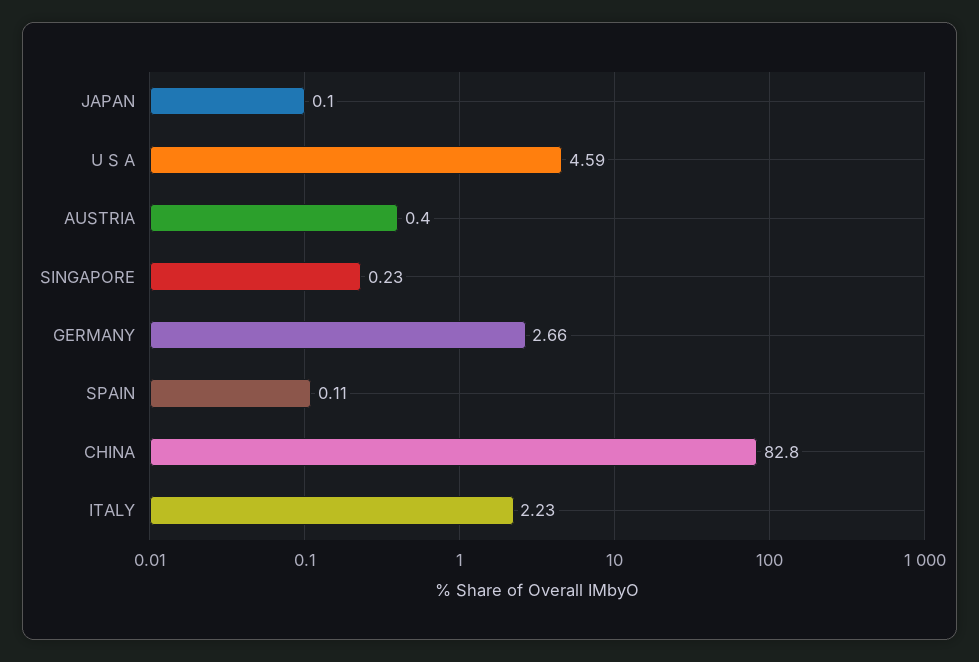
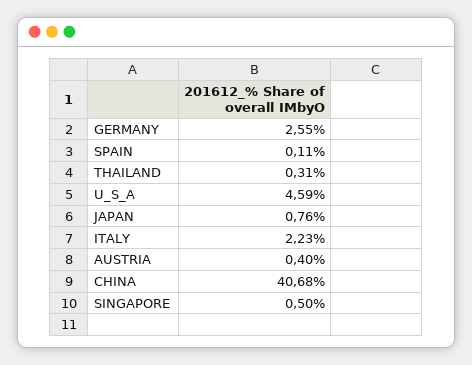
JAPAN: 0.1 -> 0.76
SINGAPORE: 0.23 -> 0.5
GERMANY: 2.66 -> 2.55
CHINA: 82.8 -> 40.68
THAILAND: none -> 0.31

